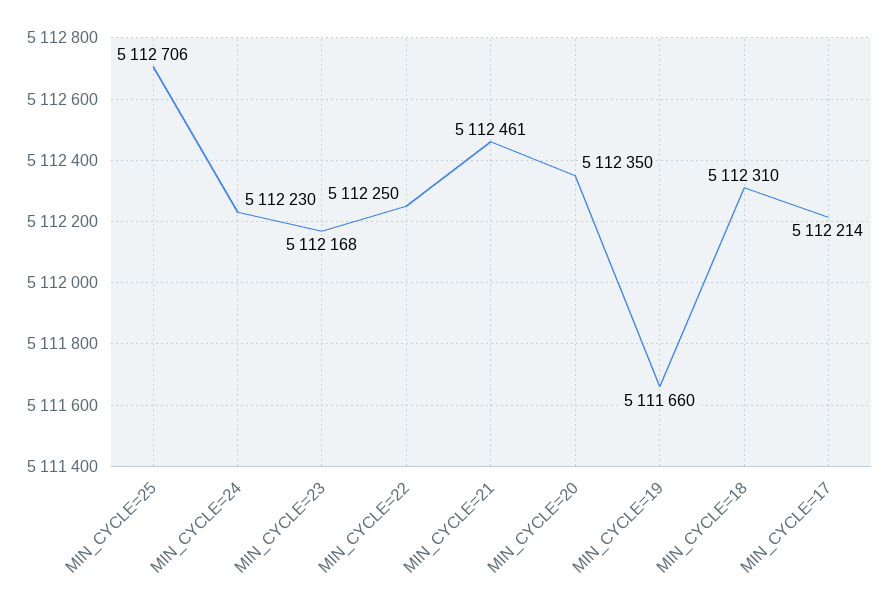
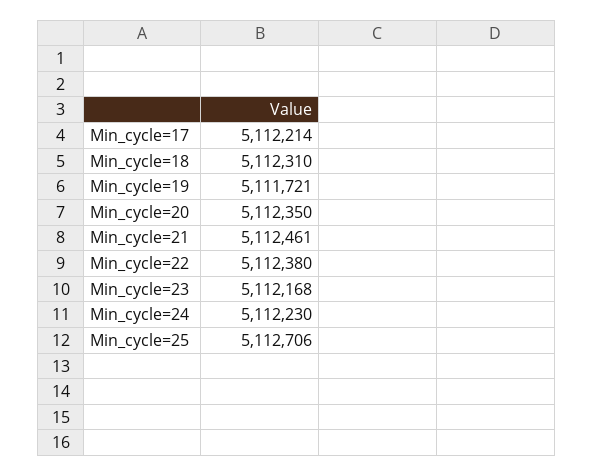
MIN_CYCLE=22: 5112250 -> 5112380
MIN_CYCLE=19: 5111660 -> 5111721

